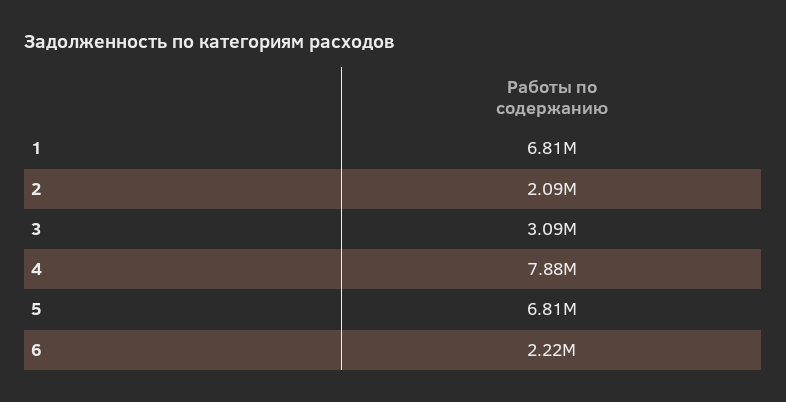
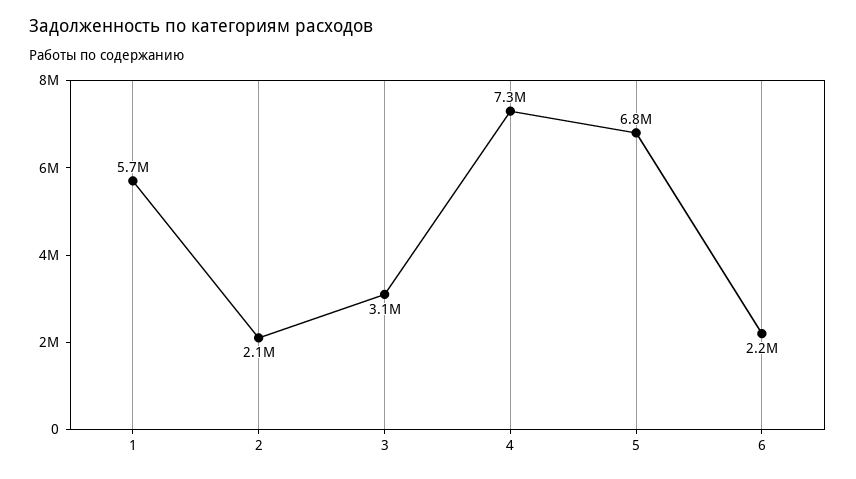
1: 6810000 -> 5700000
4: 7880000 -> 7300000

